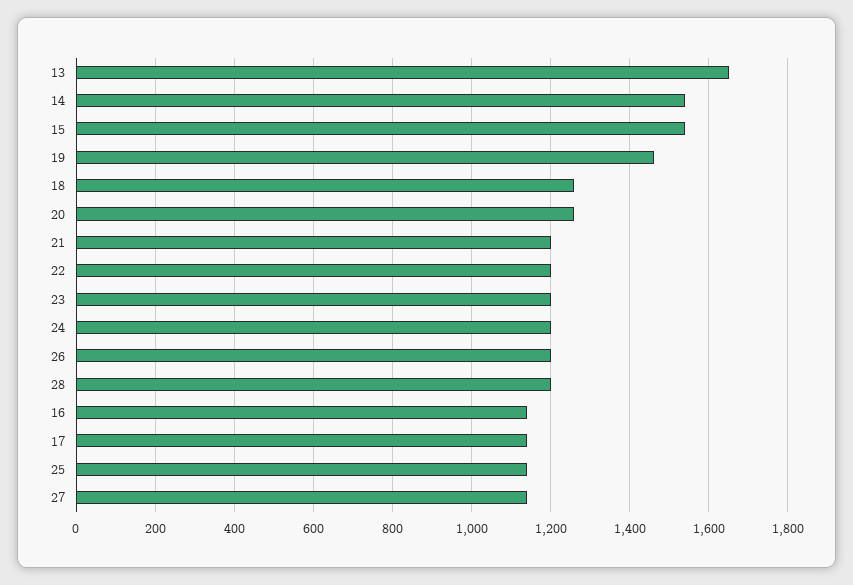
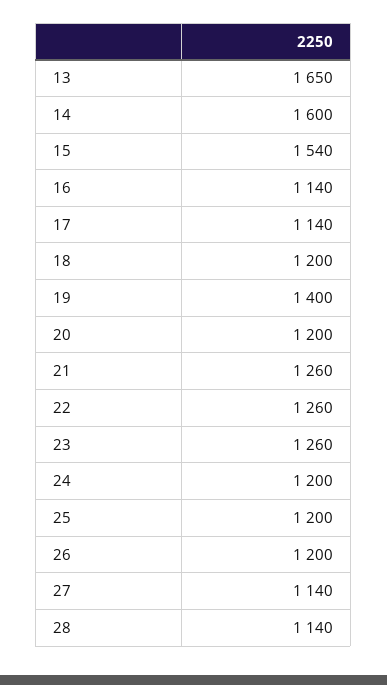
14: 1540 -> 1600
19: 1460 -> 1400
18: 1260 -> 1200
20: 1260 -> 1200
21: 1200 -> 1260
22: 1200 -> 1260
23: 1200 -> 1260
28: 1200 -> 1140
25: 1140 -> 1200

